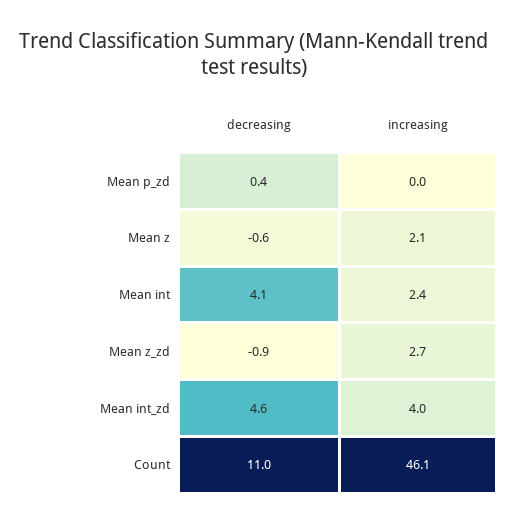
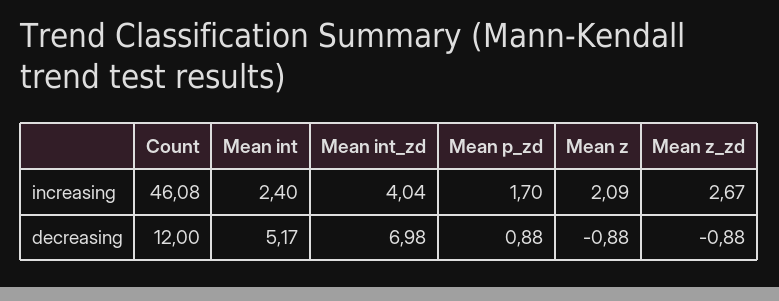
decreasing, Mean p_zd: 0.4 -> 0.88
increasing, Mean p_zd: 0 -> 1.7
decreasing, Mean z: -0.6 -> -0.88
decreasing, Mean int: 4.1 -> 5.17
decreasing, Mean int_zd: 4.6 -> 6.98
decreasing, Count: 11 -> 12

